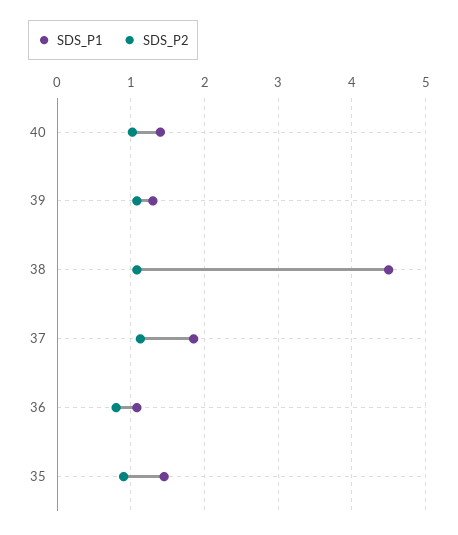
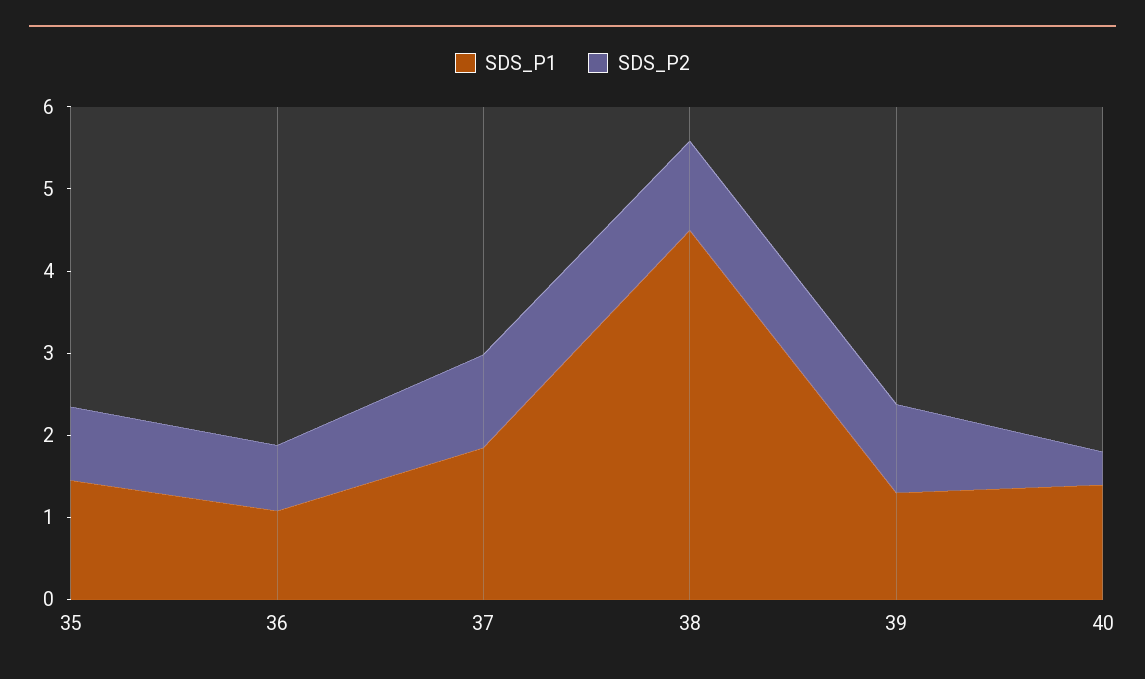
SDS_P2, 40: 1 -> 0.4

